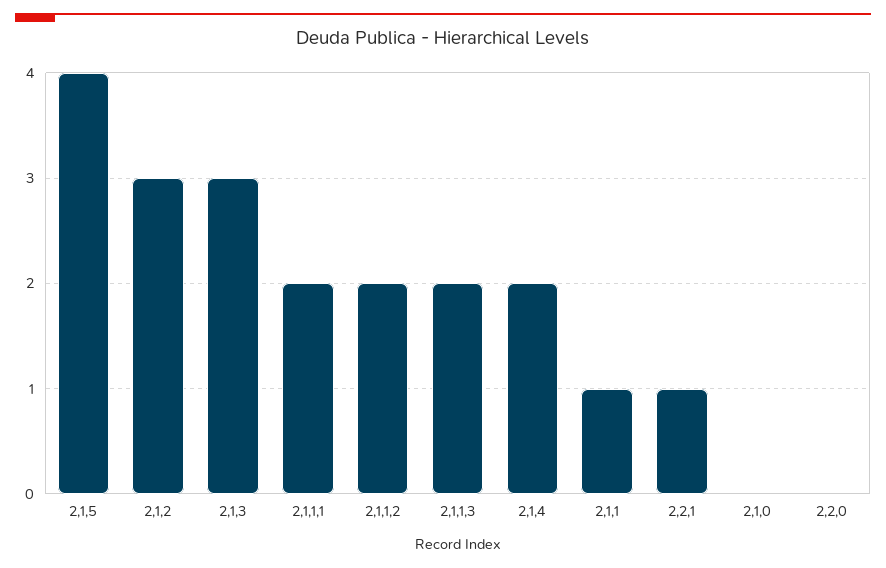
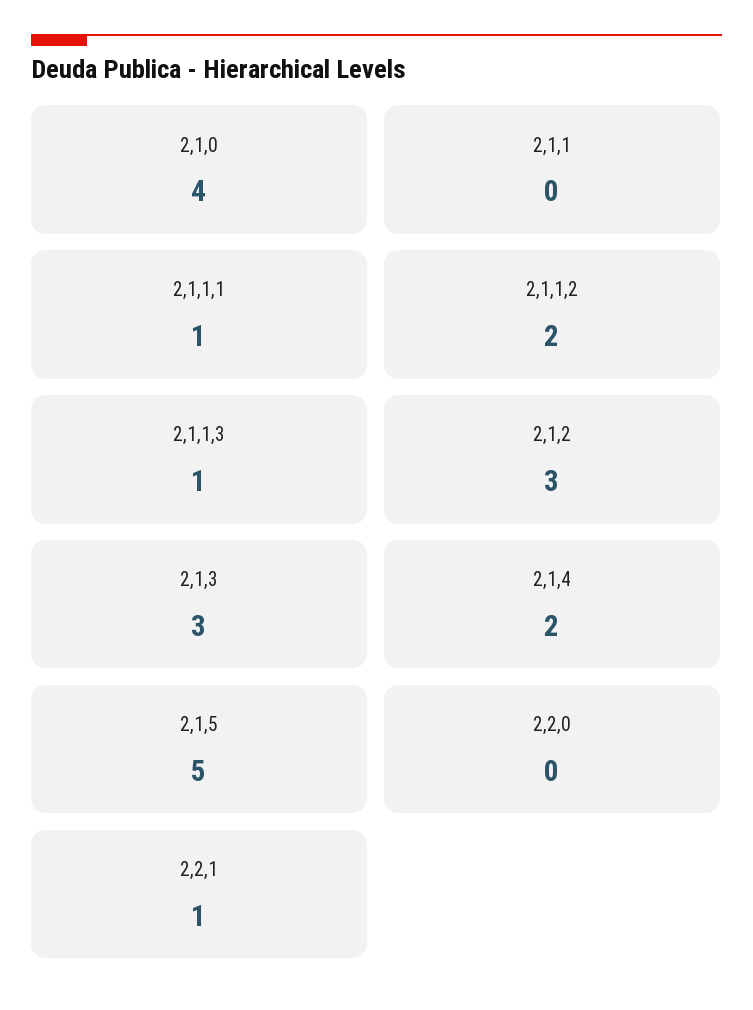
2,1,5: 4 -> 5
2,1,1,1: 2 -> 1
2,1,1,3: 2 -> 1
2,1,1: 1 -> 0
2,1,0: 0 -> 4

